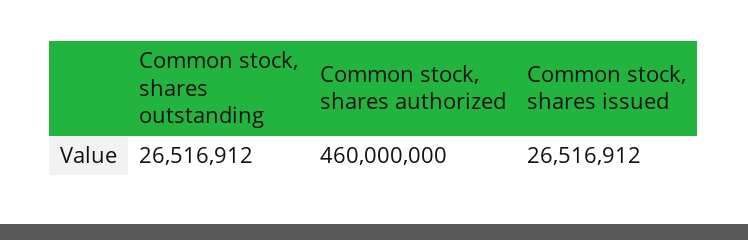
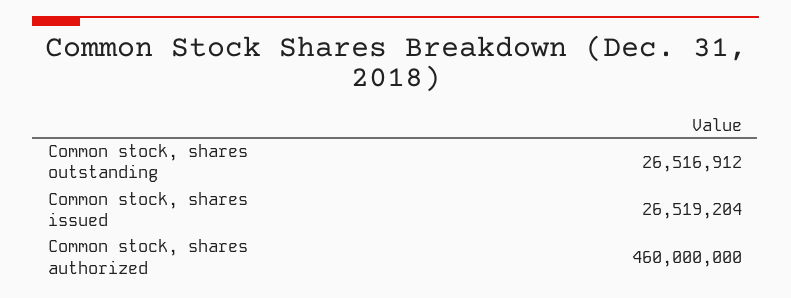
Common stock, shares issued: 26516912 -> 26519204

